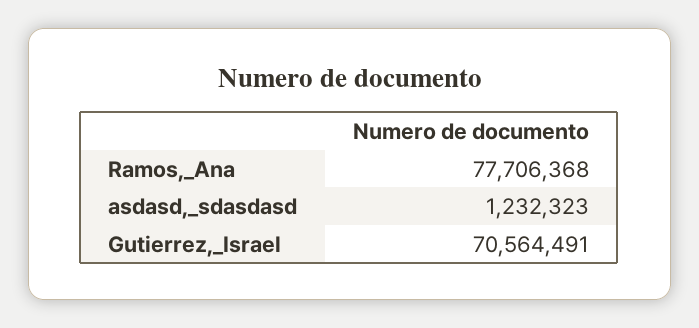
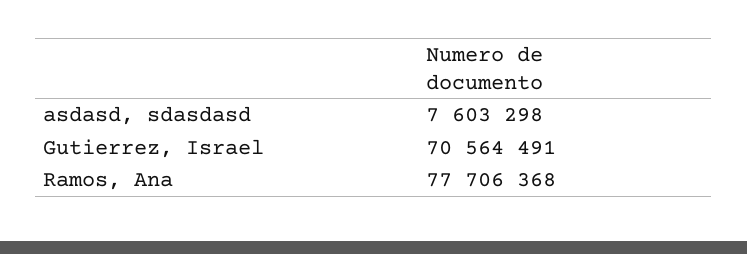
asdasd,_sdasdasd: 1232323 -> 7603298

